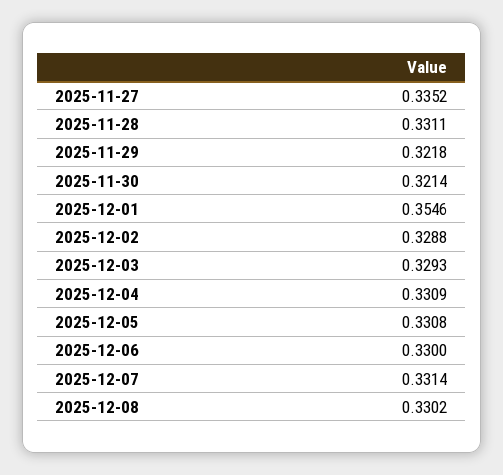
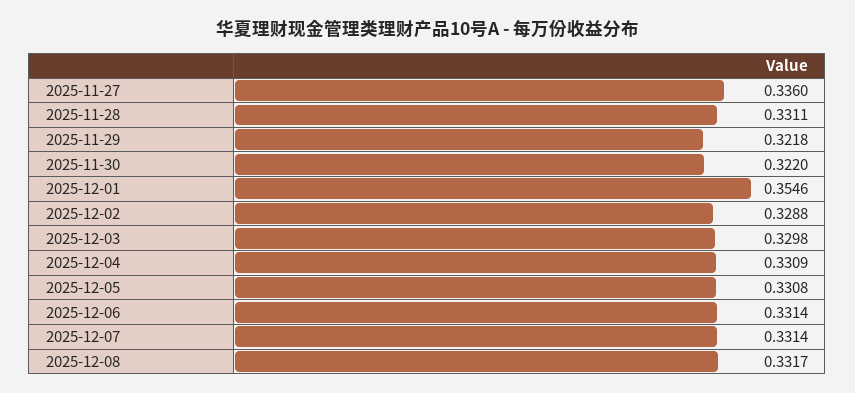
2025-11-27: 0.3352 -> 0.336
2025-11-30: 0.3214 -> 0.322
2025-12-03: 0.3293 -> 0.3298
2025-12-06: 0.33 -> 0.3314
2025-12-08: 0.3302 -> 0.3317

